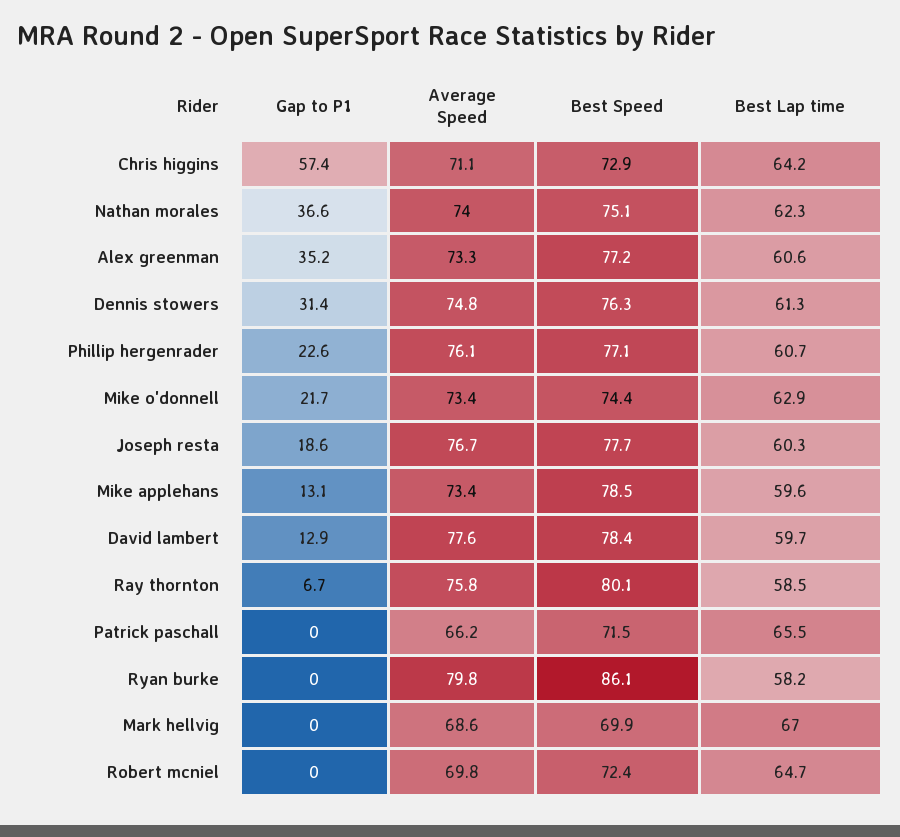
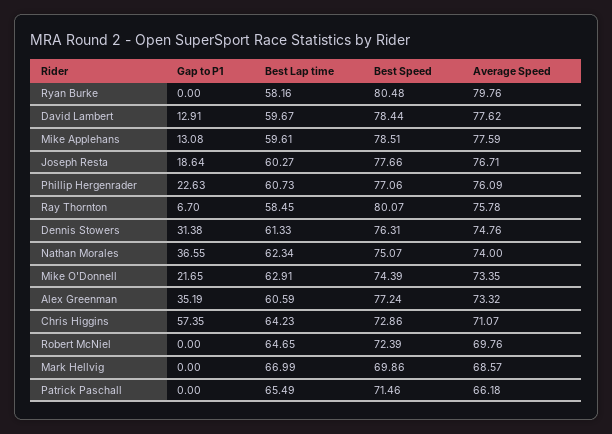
Average Speed, Mike applehans: 73.4 -> 77.59
Best Speed, Ryan burke: 86.1 -> 80.48

